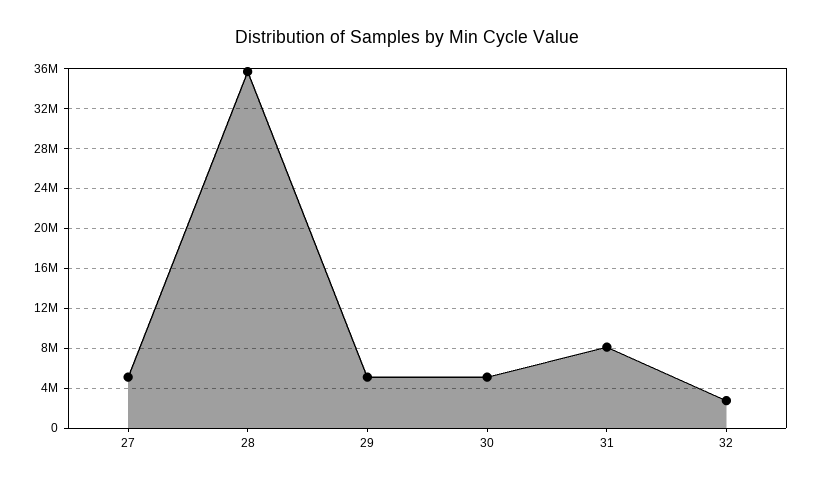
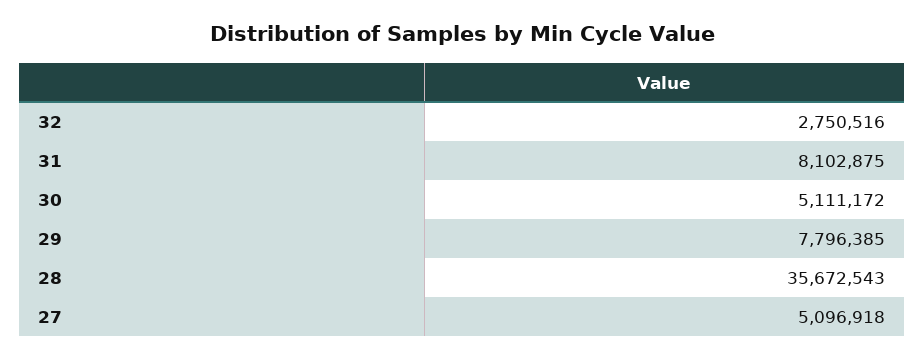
29: 5000000 -> 7796385

